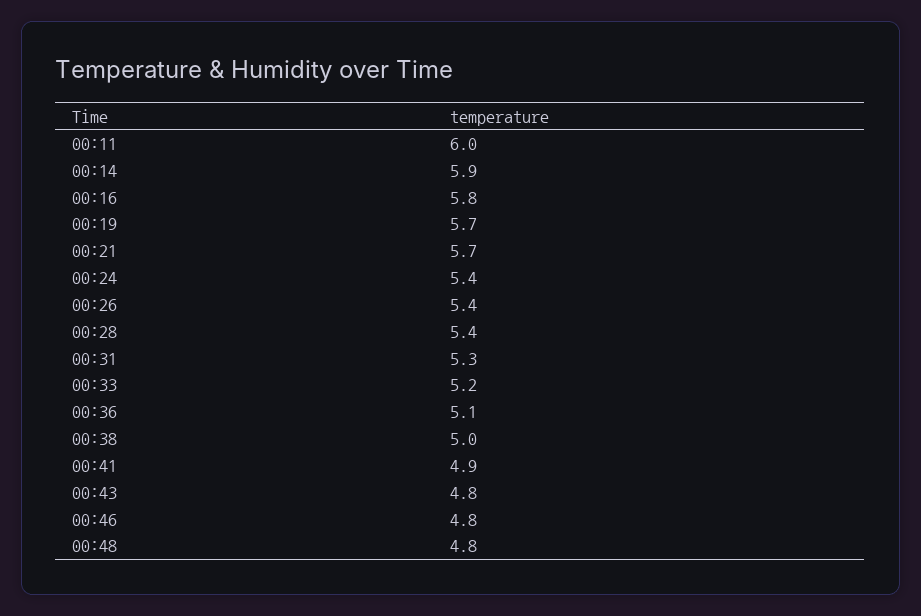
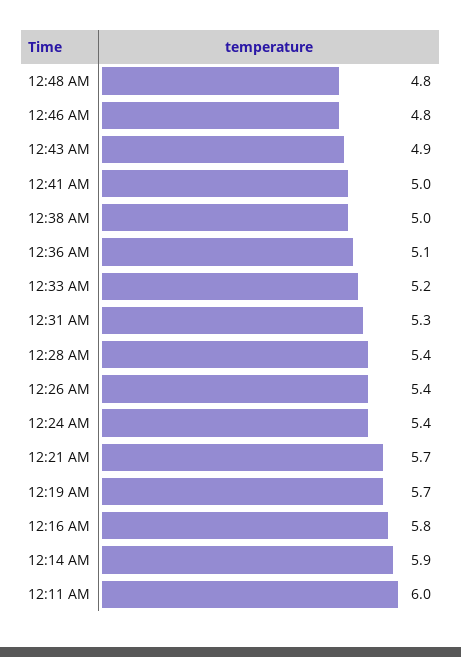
00:41: 4.9 -> 5
00:43: 4.8 -> 4.9

